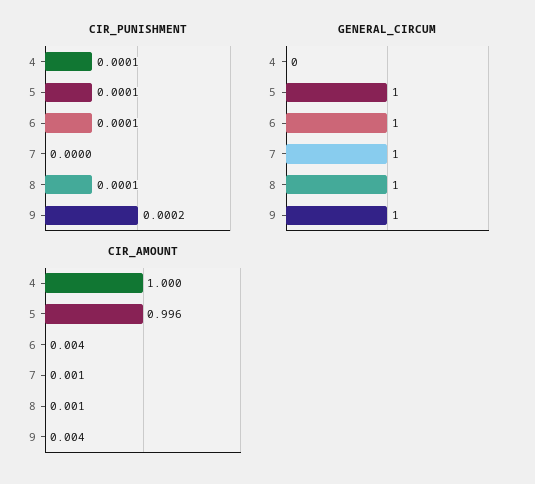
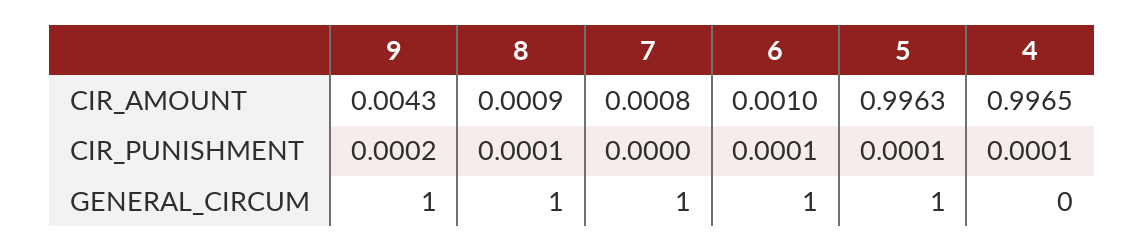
CIR_AMOUNT, 4: 1 -> 0.9965
CIR_AMOUNT, 6: 0.004 -> 0.001

